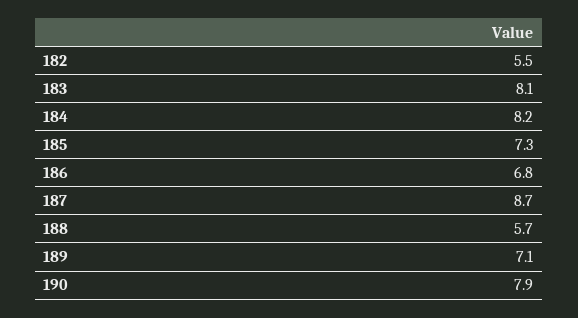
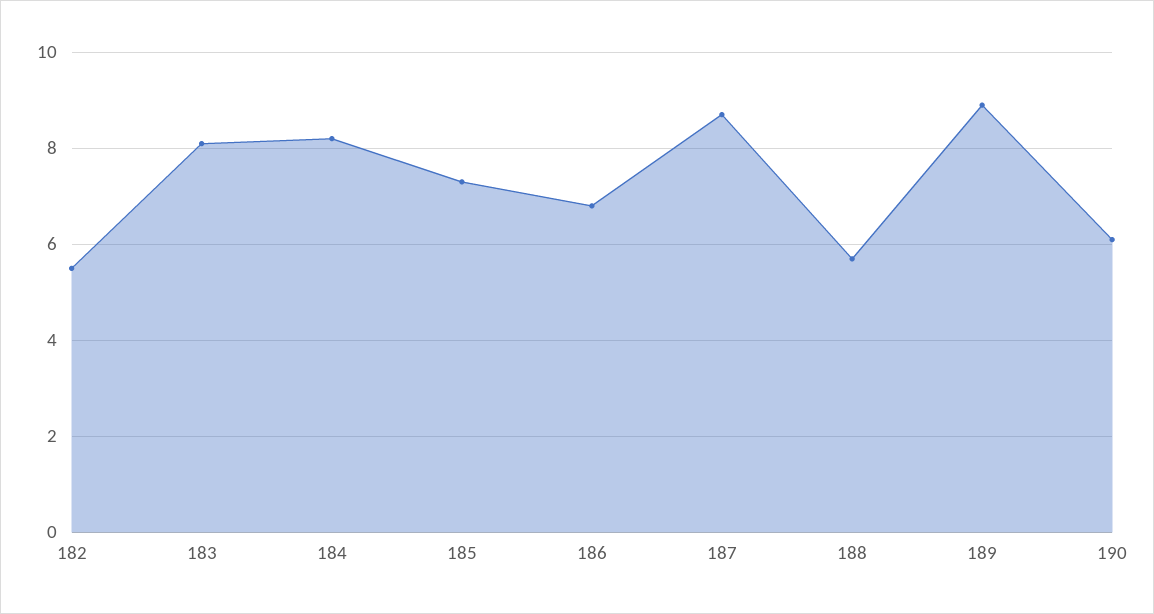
189: 7.1 -> 9
190: 7.9 -> 6

